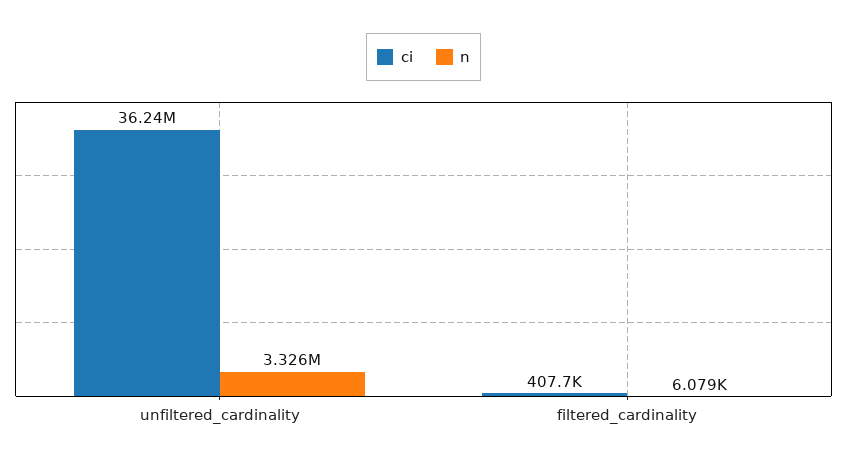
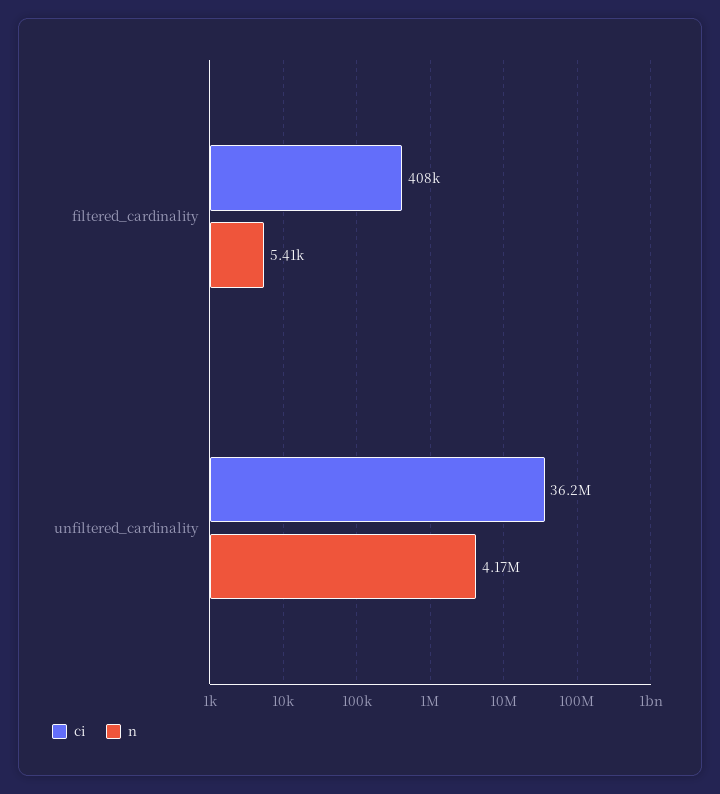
n, unfiltered_cardinality: 3326000 -> 4170000
n, filtered_cardinality: 6079 -> 5410

